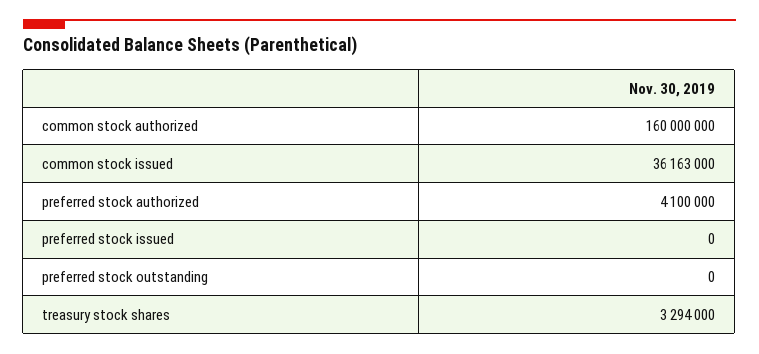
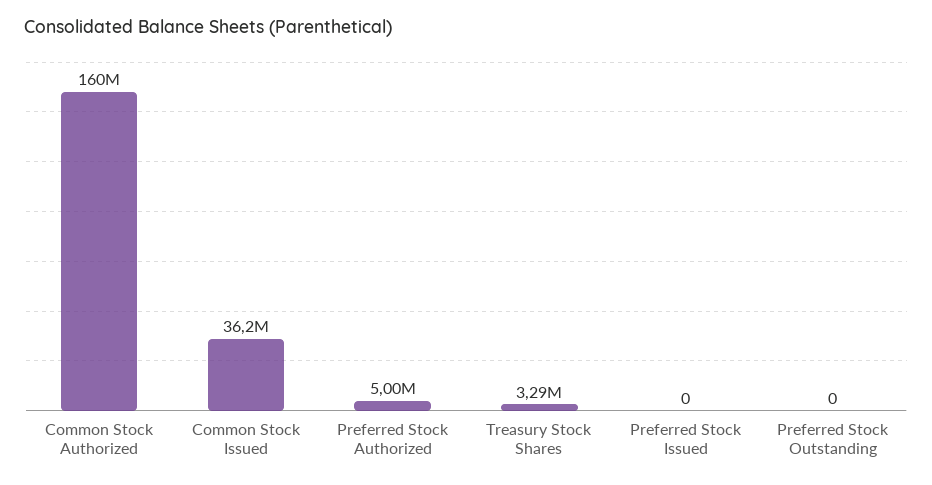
preferred stock authorized: 4100000 -> 5000000

